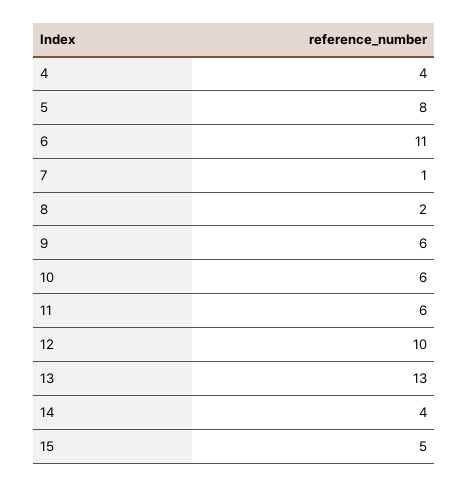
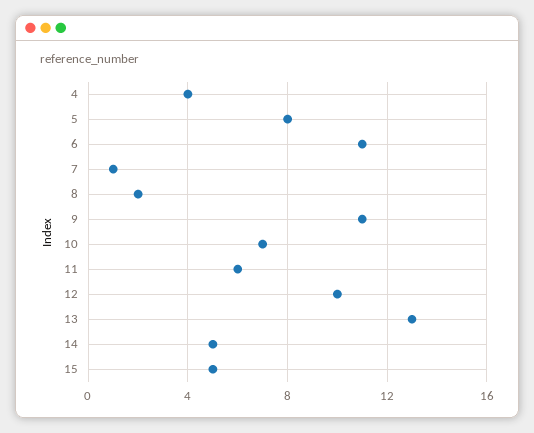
9: 6 -> 11
10: 6 -> 7
14: 4 -> 5

